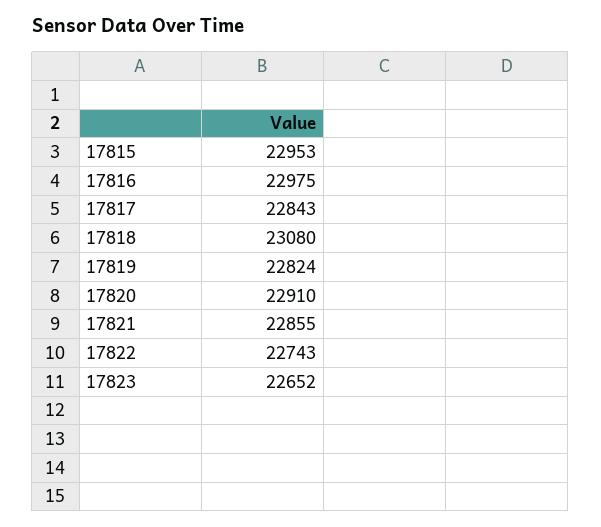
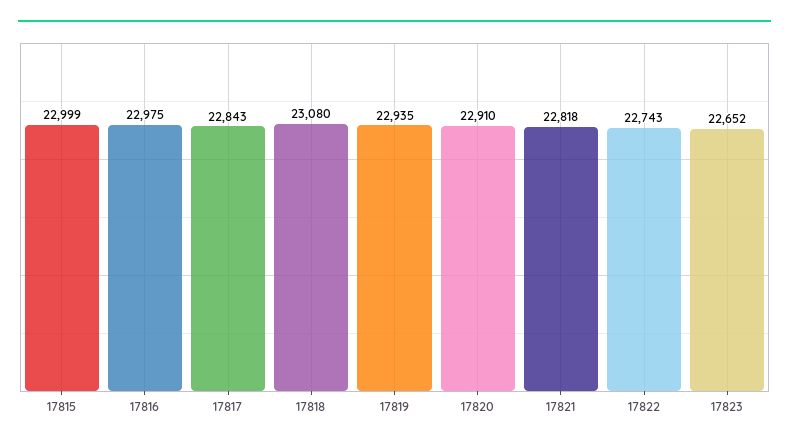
17815: 22953 -> 22999
17819: 22824 -> 22935
17821: 22855 -> 22818

